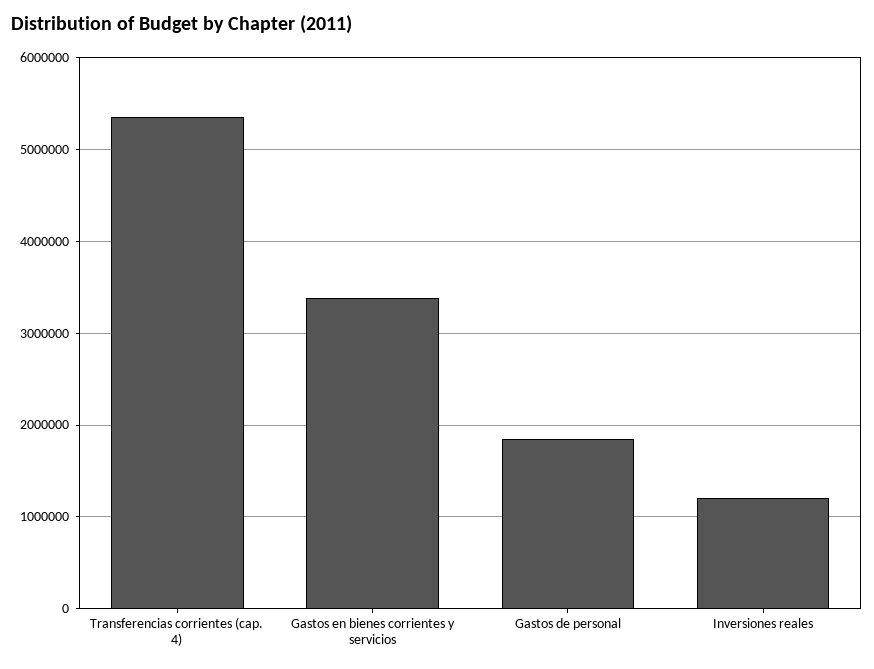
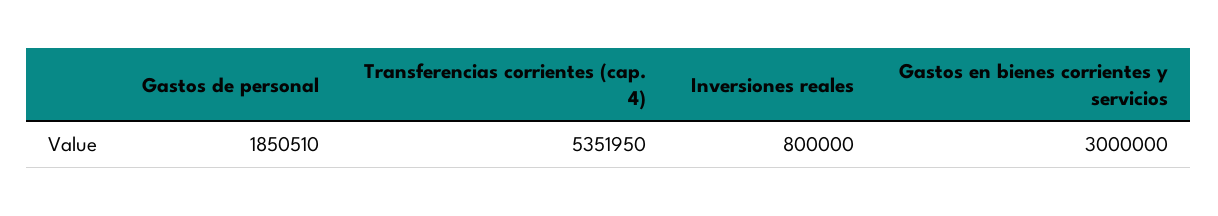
Gastos en bienes corrientes y servicios: 3400000 -> 3000000
Inversiones reales: 1200000 -> 800000

